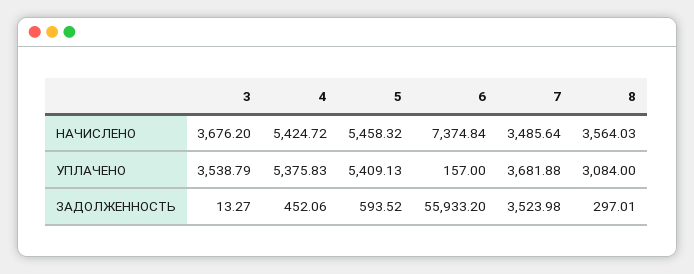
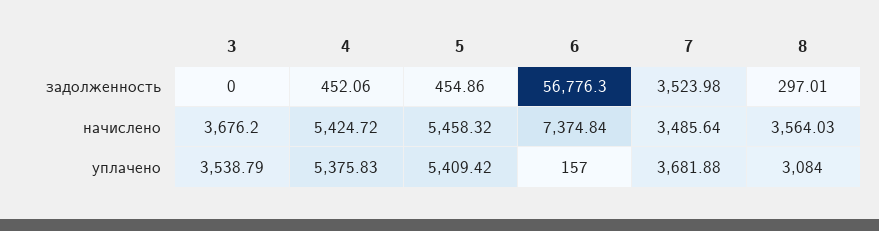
5, УПЛАЧЕНО: 5409.13 -> 5409.42
3, ЗАДОЛЖЕННОСТЬ: 13.27 -> 0
5, ЗАДОЛЖЕННОСТЬ: 593.52 -> 454.86
6, ЗАДОЛЖЕННОСТЬ: 55933.2 -> 56776.3

